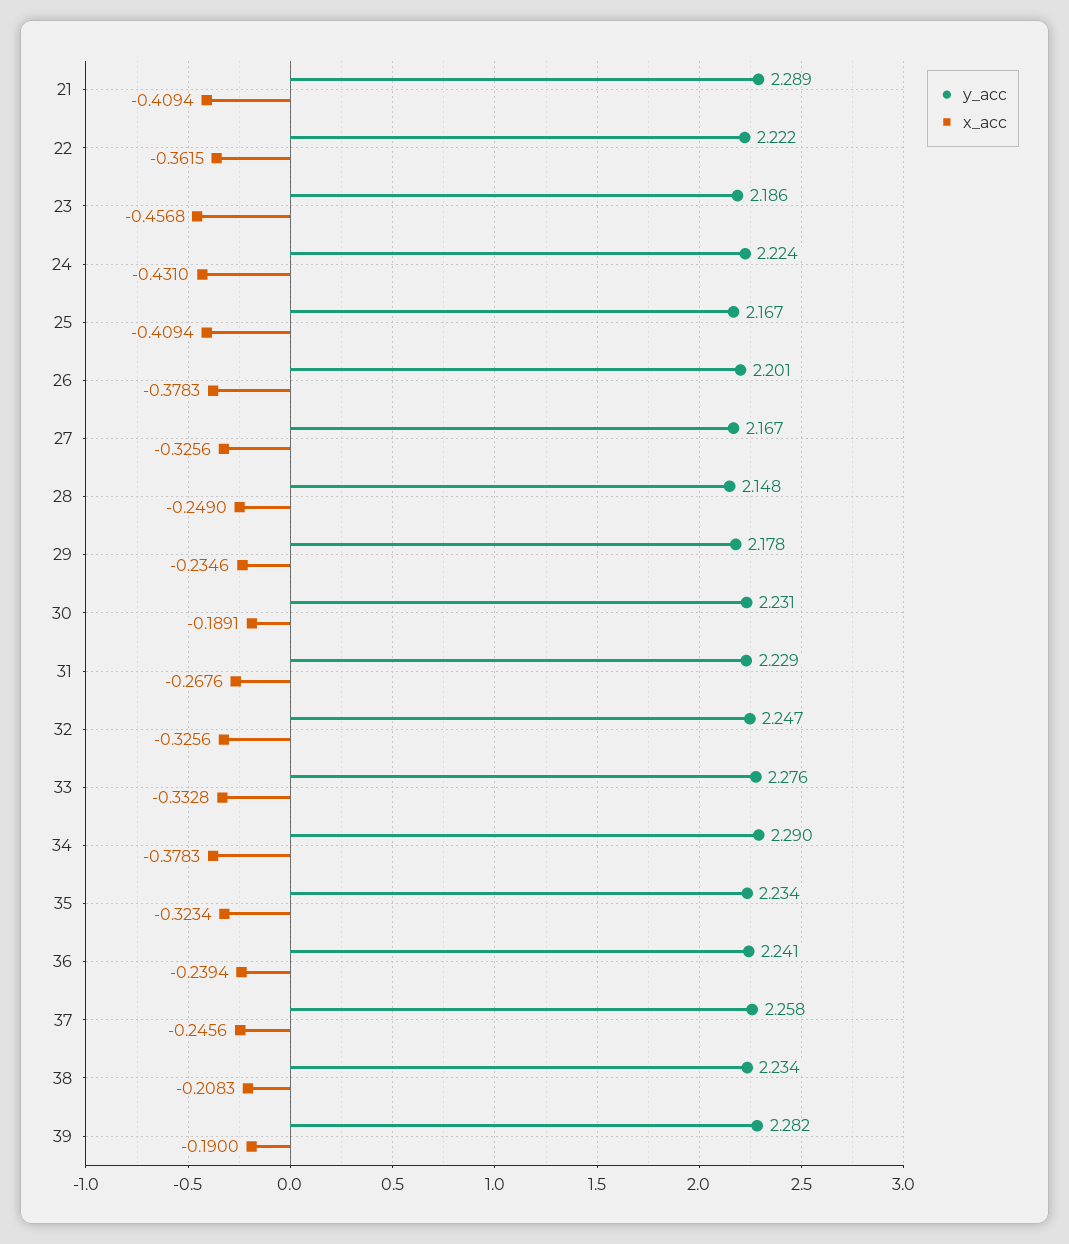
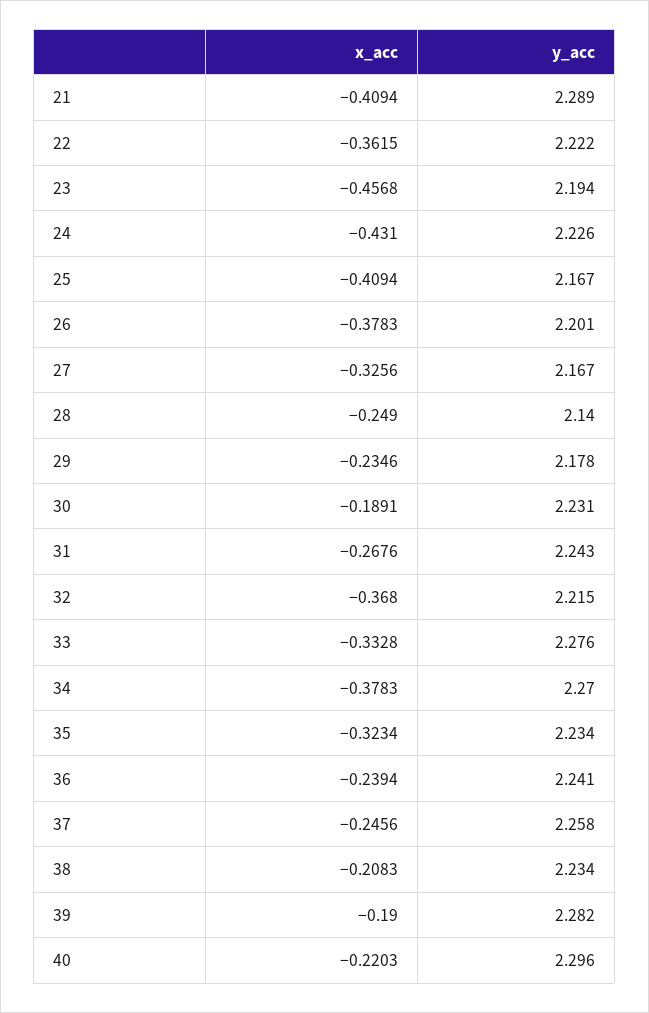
y_acc, 23: 2.186 -> 2.194
y_acc, 24: 2.224 -> 2.226
y_acc, 28: 2.148 -> 2.14
y_acc, 31: 2.229 -> 2.243
y_acc, 32: 2.247 -> 2.215
x_acc, 32: -0.3256 -> -0.368
y_acc, 34: 2.29 -> 2.27
x_acc, 40: none -> -0.2203
y_acc, 40: none -> 2.296

